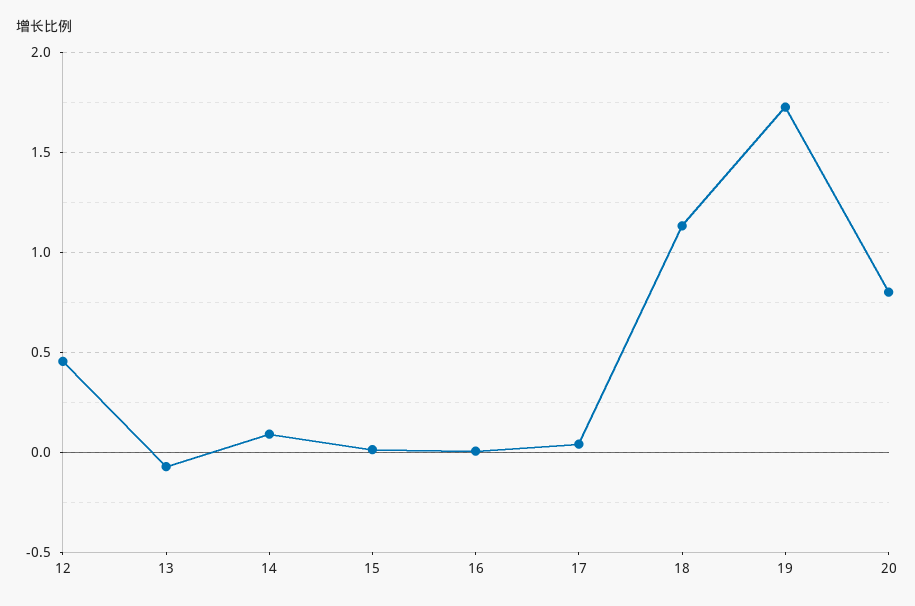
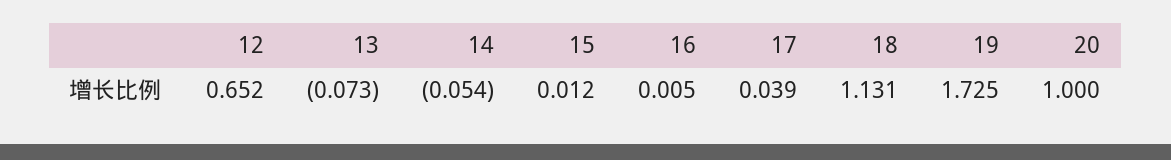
12: 0.45 -> 0.652
14: 0.1 -> -0.054
20: 0.8 -> 1

